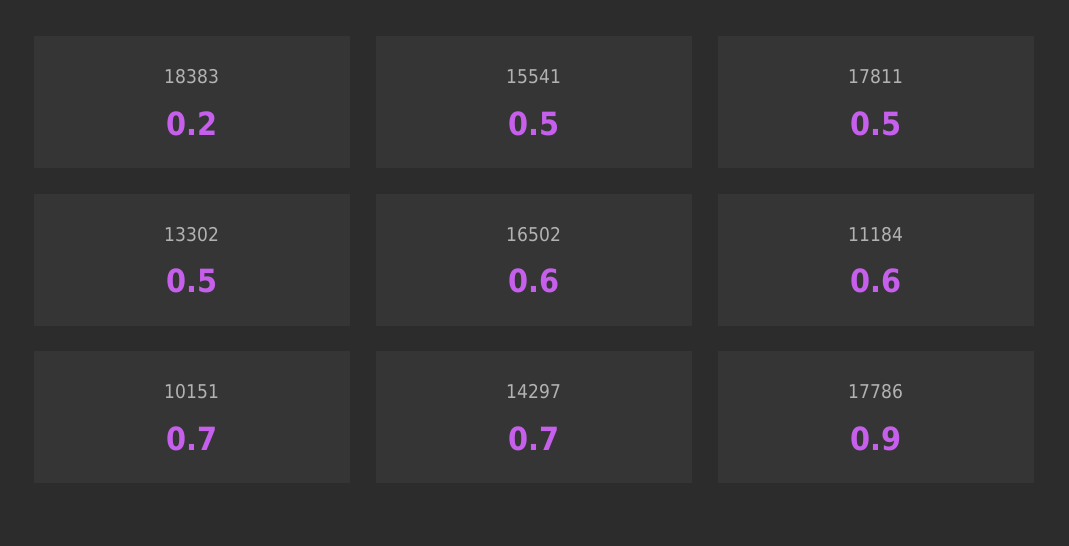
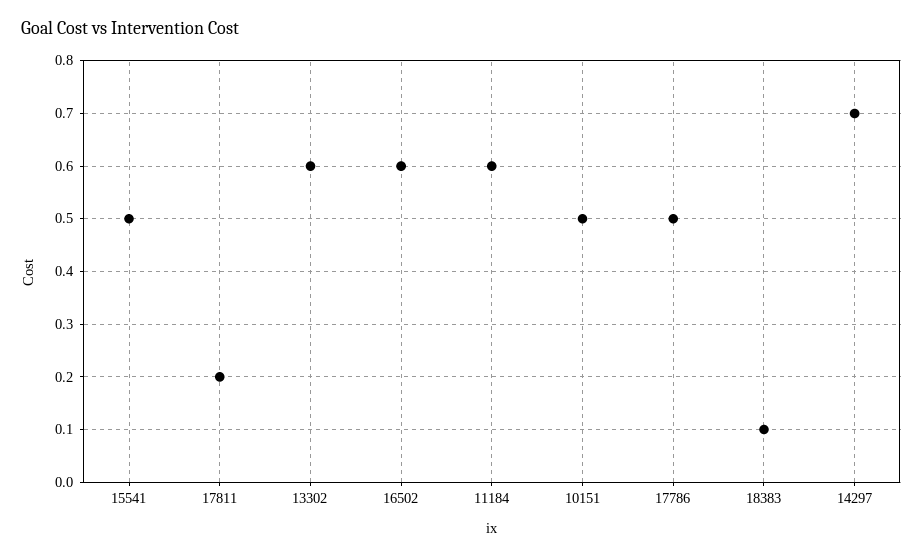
18383: 0.2 -> 0.1
17811: 0.5 -> 0.2
13302: 0.5 -> 0.6
10151: 0.7 -> 0.5
17786: 0.9 -> 0.5

